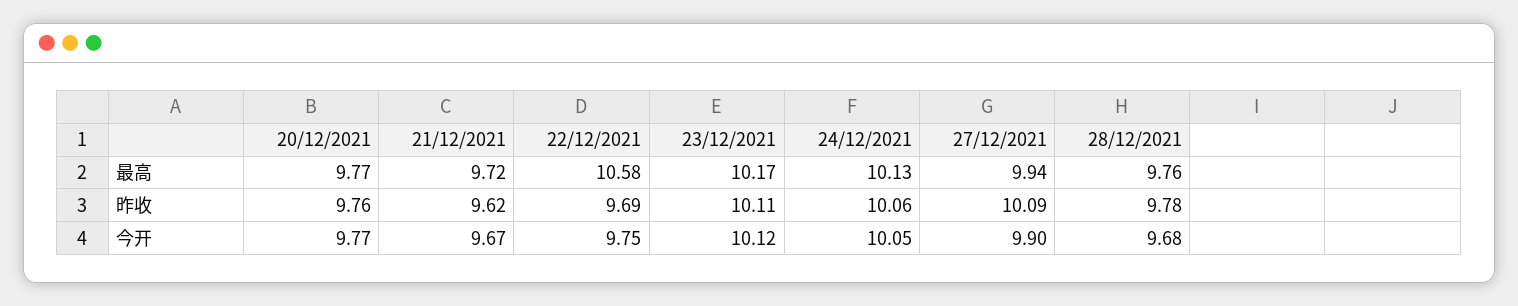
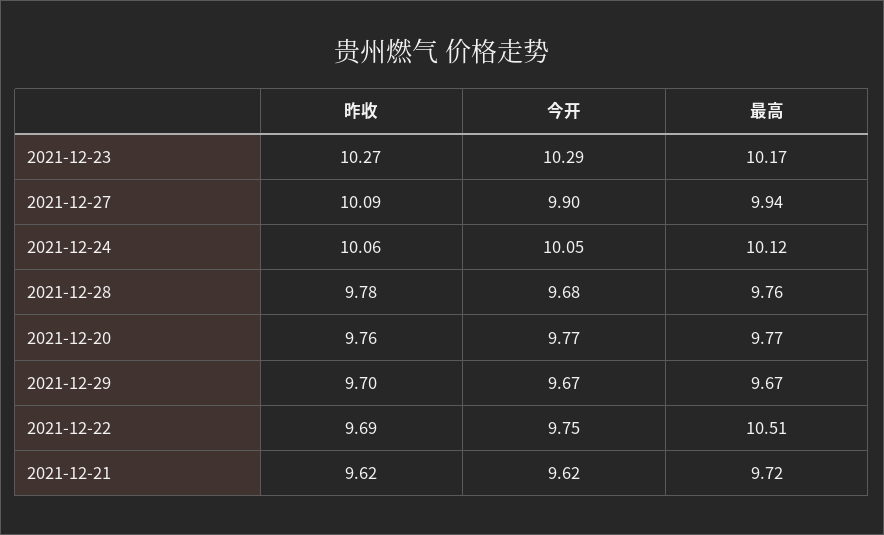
22/12/2021, 最高: 10.58 -> 10.51
24/12/2021, 最高: 10.13 -> 10.12
23/12/2021, 昨收: 10.11 -> 10.27
21/12/2021, 今开: 9.67 -> 9.62
23/12/2021, 今开: 10.12 -> 10.29
2021-12-29, 昨收: none -> 9.7
2021-12-29, 今开: none -> 9.67
2021-12-29, 最高: none -> 9.67

